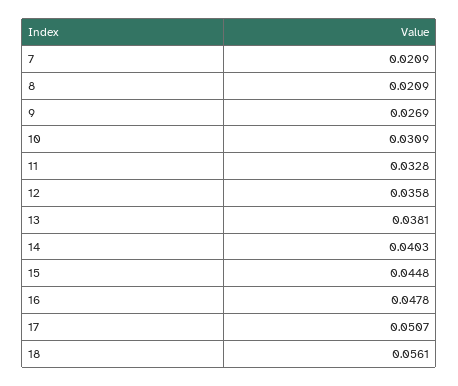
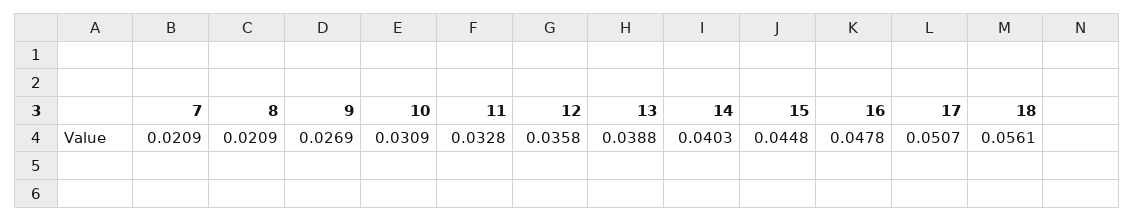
13: 0.0381 -> 0.0388

